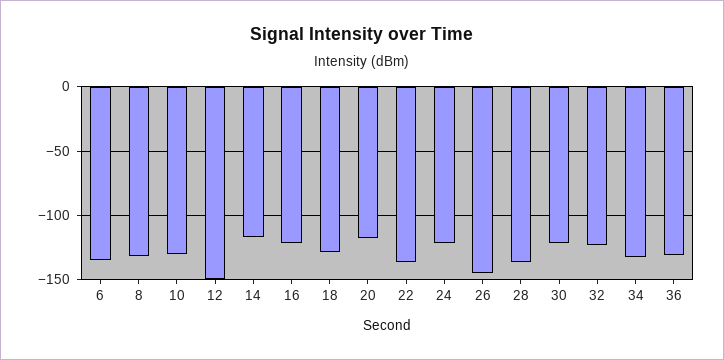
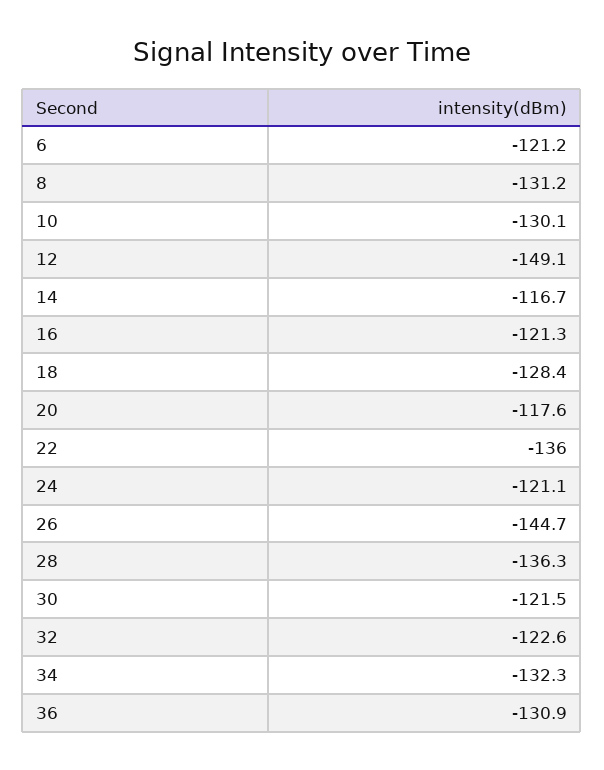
6: -135 -> -121.2

